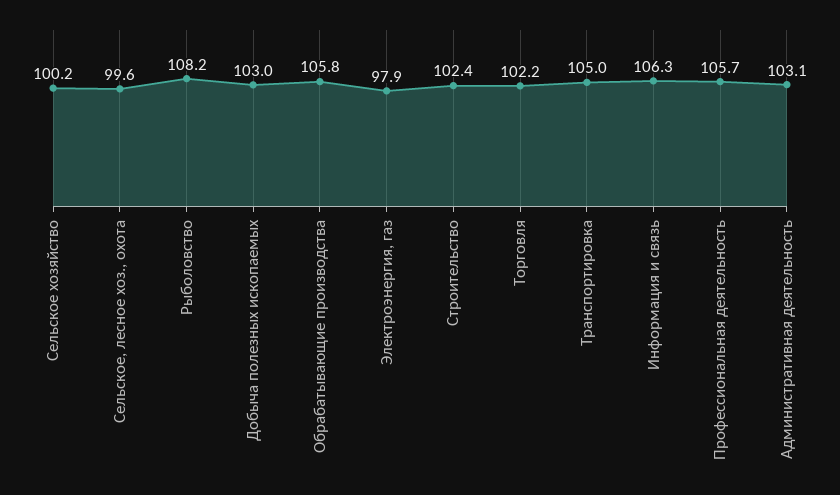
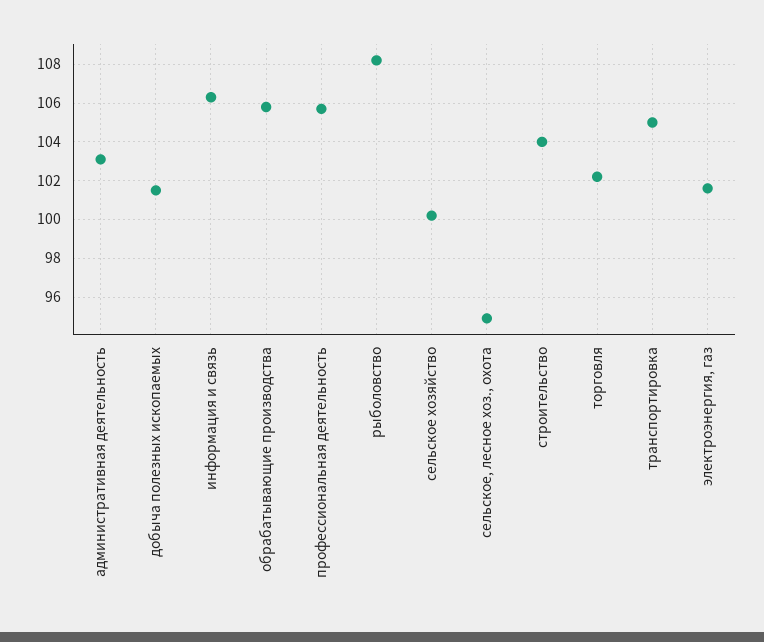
Сельское, лесное хоз., охота: 99.6 -> 95
Добыча полезных ископаемых: 103 -> 101.5
Электроэнергия, газ: 97.9 -> 101.5
Строительство: 102.4 -> 104

